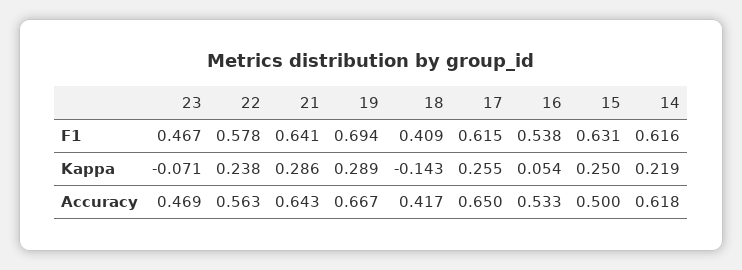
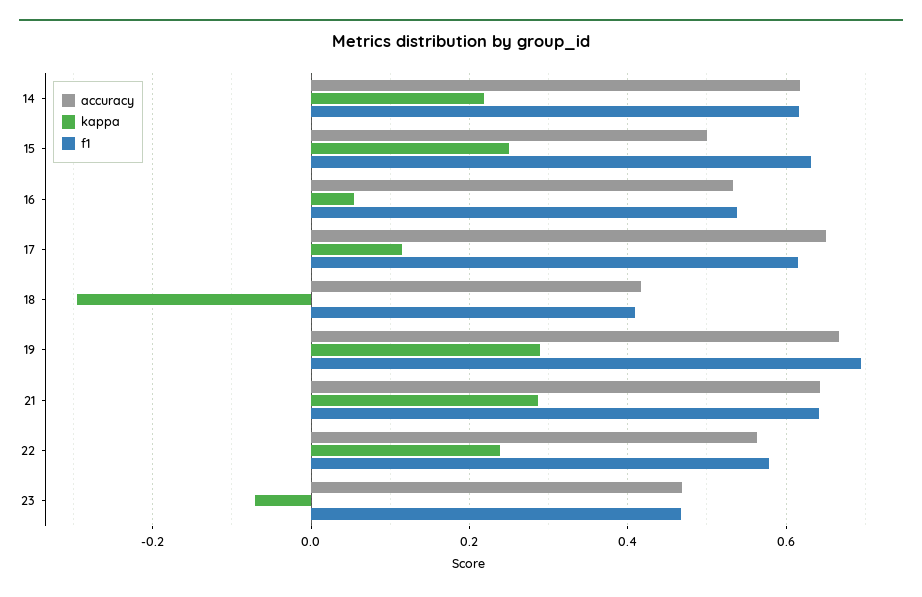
Kappa, 18: -0.143 -> -0.3
Kappa, 17: 0.255 -> 0.12

